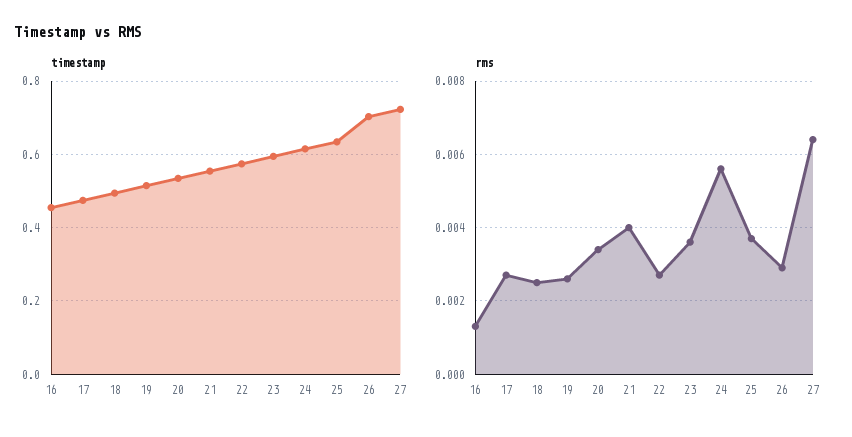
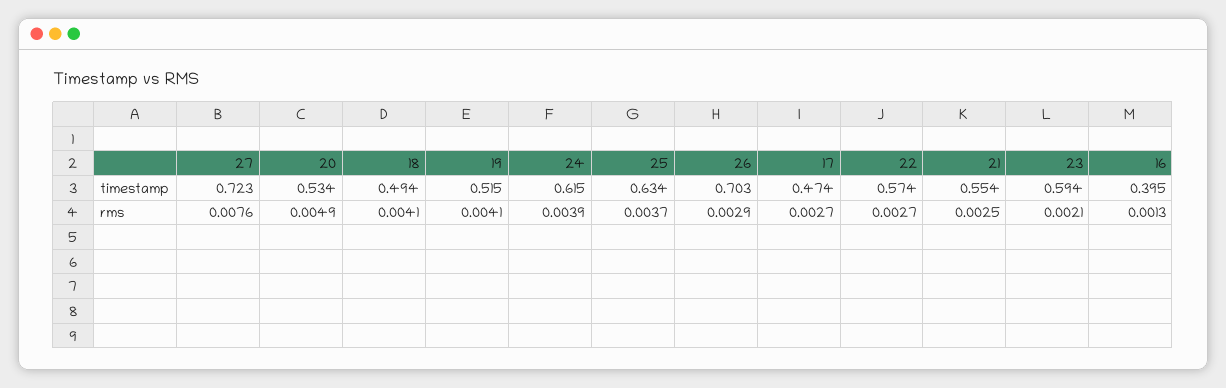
timestamp, 16: 0.46 -> 0.395
rms, 18: 0.0025 -> 0.0041
rms, 19: 0.0025 -> 0.0041
rms, 20: 0.0035 -> 0.0049
rms, 21: 0.004 -> 0.0025
rms, 23: 0.0035 -> 0.0021
rms, 24: 0.0055 -> 0.0039
rms, 27: 0.0065 -> 0.0076

